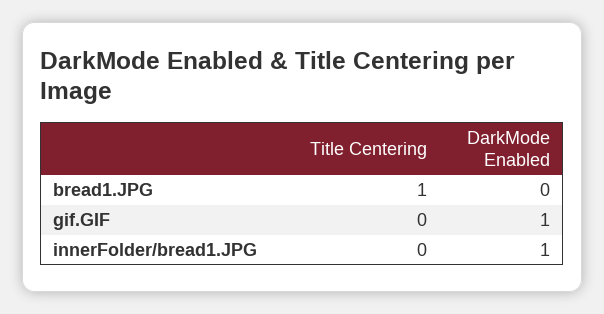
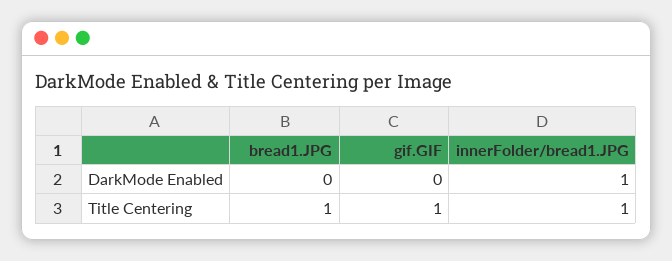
Title Centering, gif.GIF: 0 -> 1
DarkMode Enabled, gif.GIF: 1 -> 0
Title Centering, innerFolder/bread1.JPG: 0 -> 1

